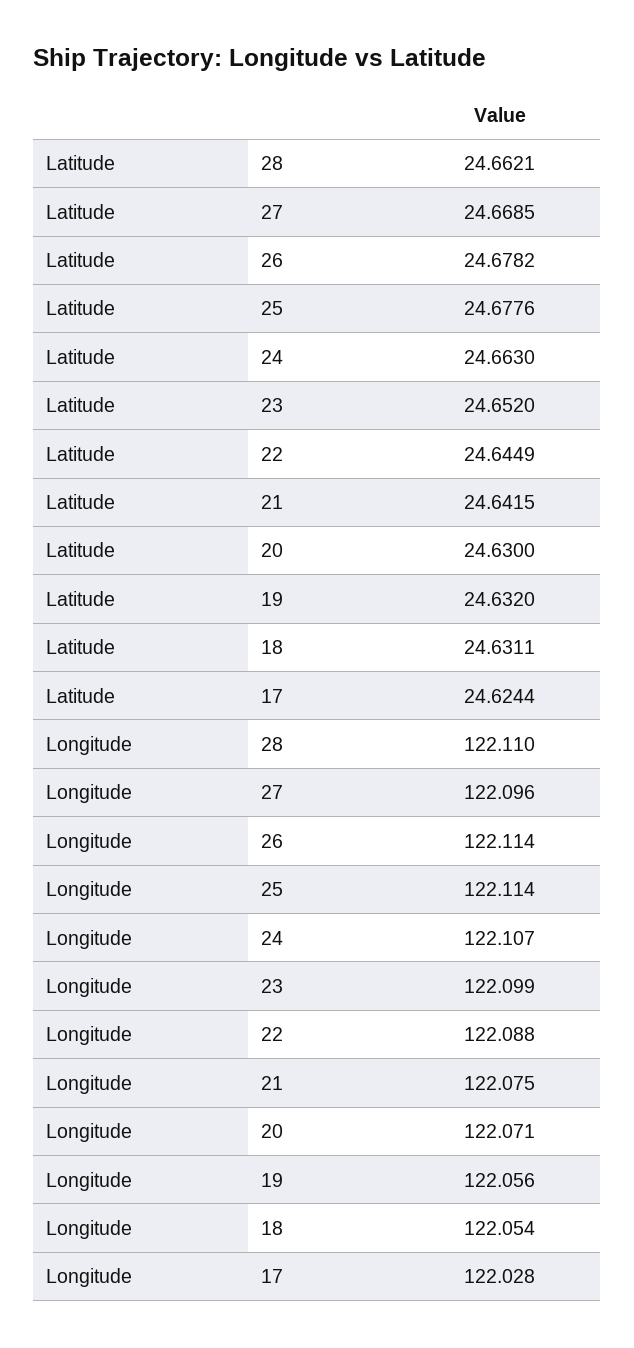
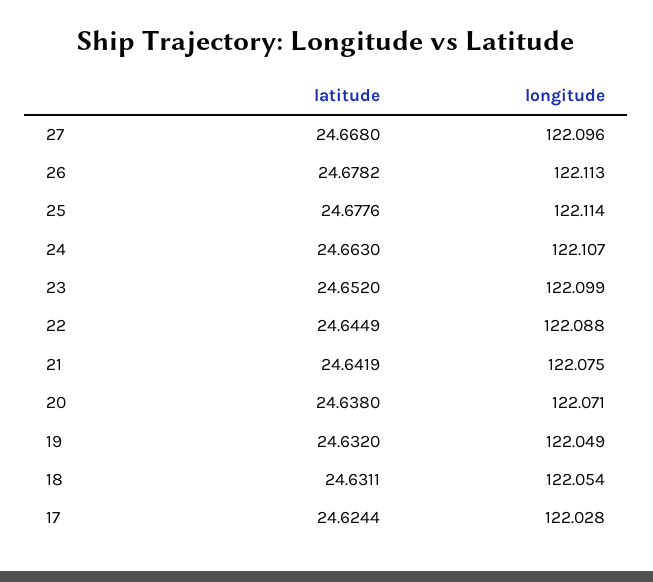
Latitude, 28: 24.6621 -> none
Latitude, 27: 24.6685 -> 24.668
Latitude, 21: 24.6415 -> 24.6419
Latitude, 20: 24.63 -> 24.638
Longitude, 28: 122.11 -> none
Longitude, 26: 122.114 -> 122.113
Longitude, 19: 122.056 -> 122.049

